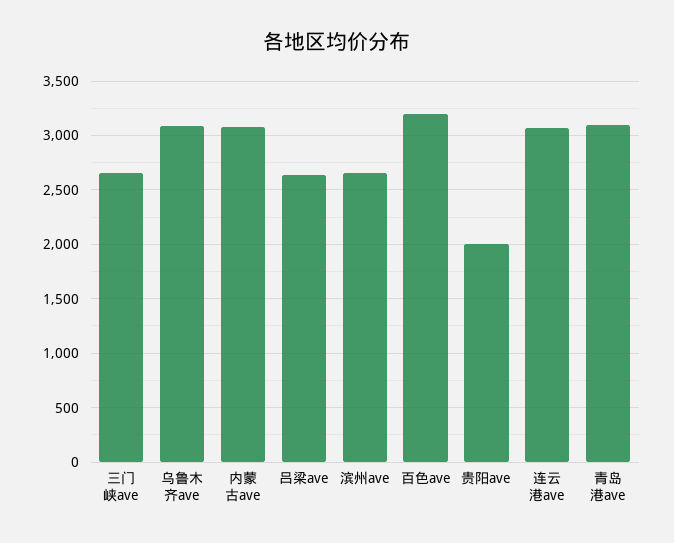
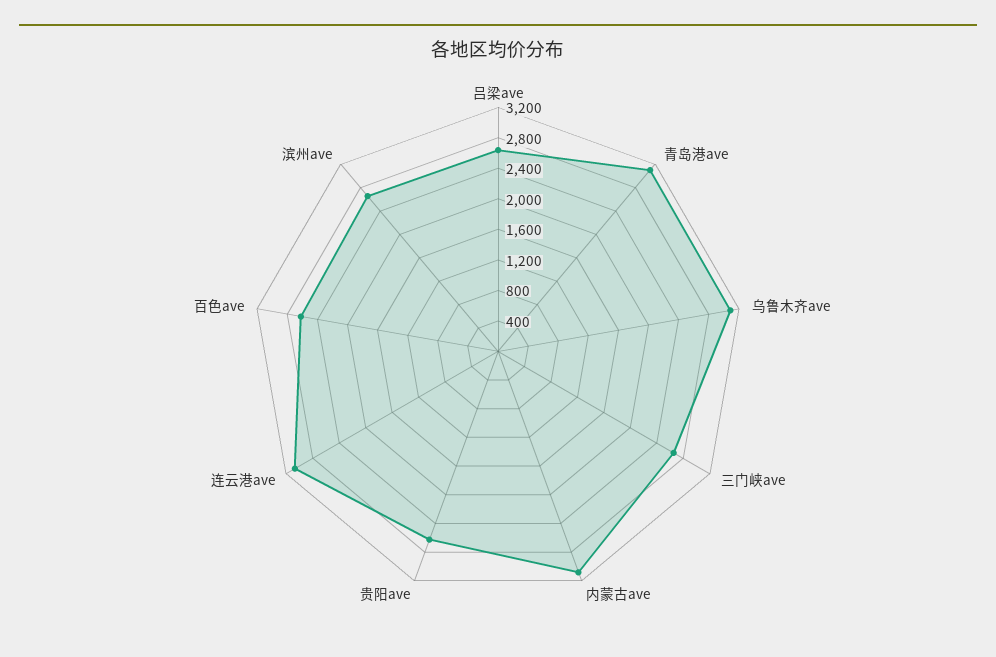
百色ave: 3200 -> 2600
贵阳ave: 2000 -> 2600

